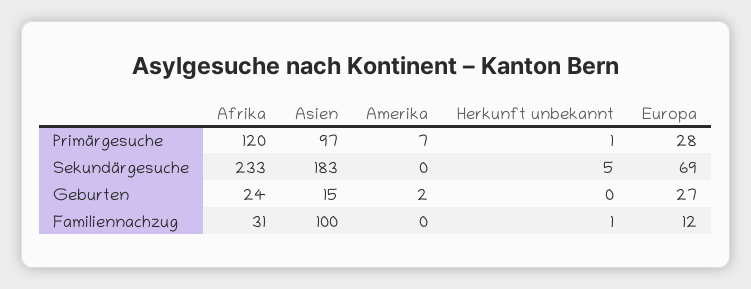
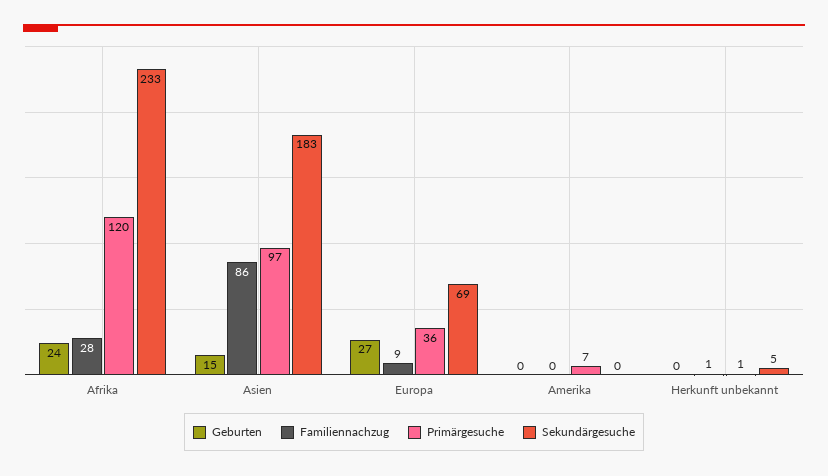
Primärgesuche, Europa: 28 -> 36
Geburten, Amerika: 2 -> 0
Familiennachzug, Afrika: 31 -> 28
Familiennachzug, Asien: 100 -> 86
Familiennachzug, Europa: 12 -> 9

